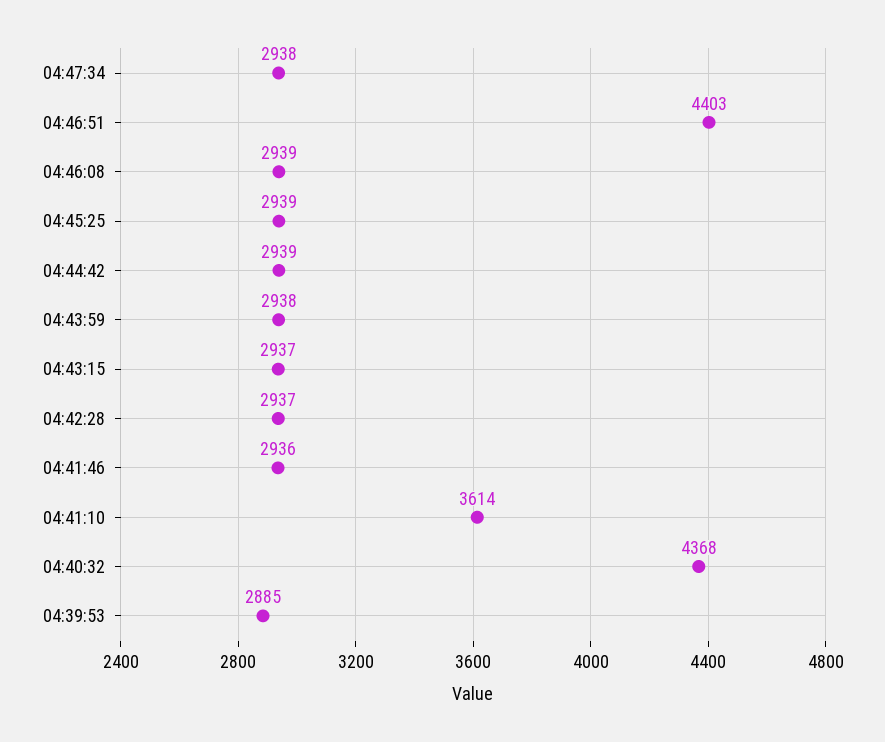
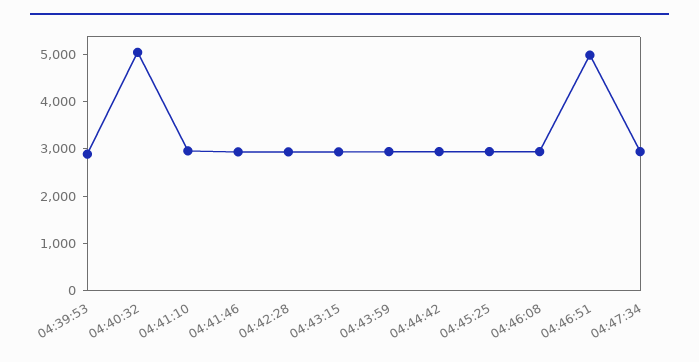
04:46:51: 4403 -> 5000
04:41:10: 3614 -> 3000
04:40:32: 4368 -> 5000

